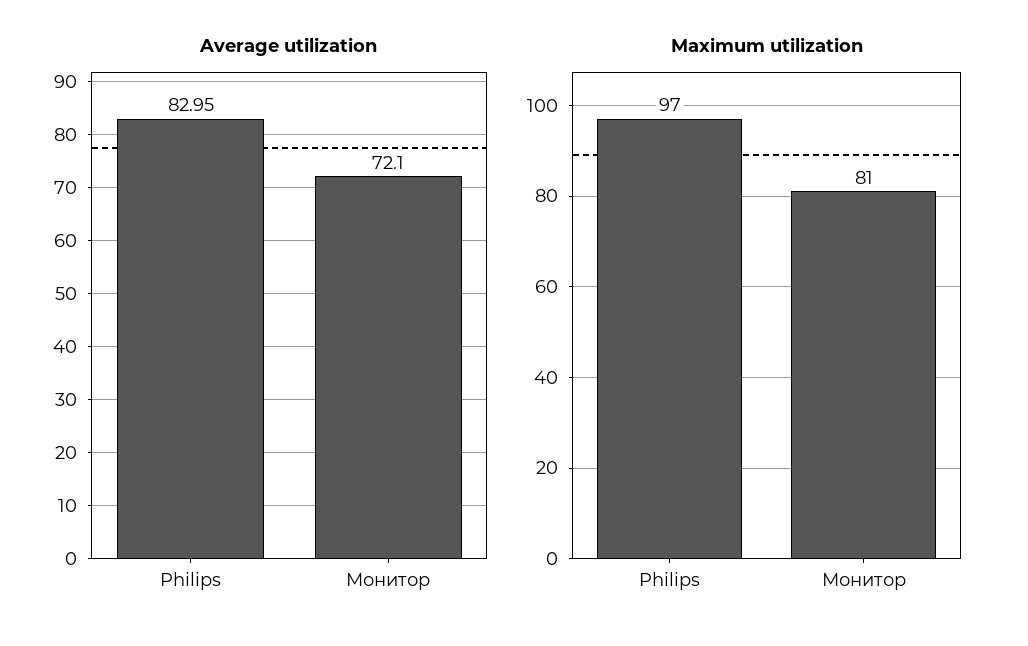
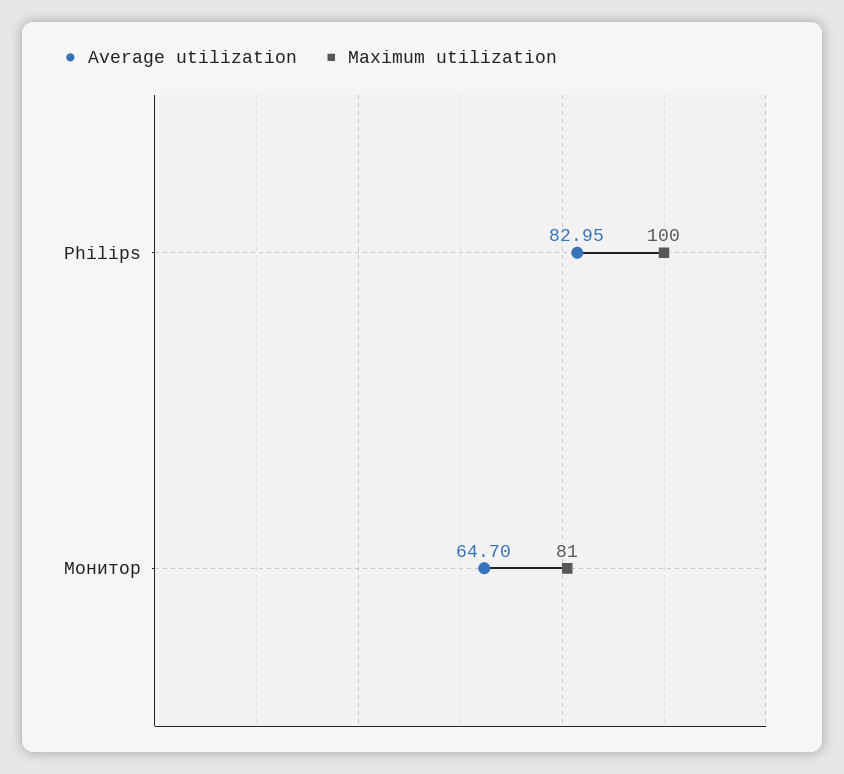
Average utilization, Монитор: 72.1 -> 64.7
Maximum utilization, Philips: 97 -> 100

